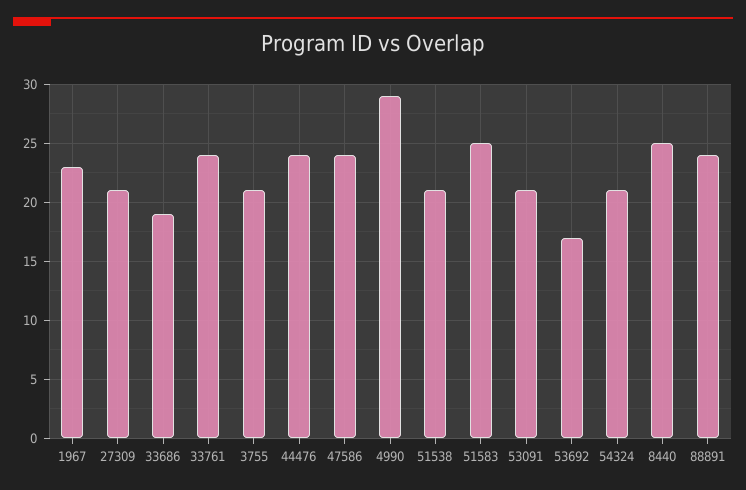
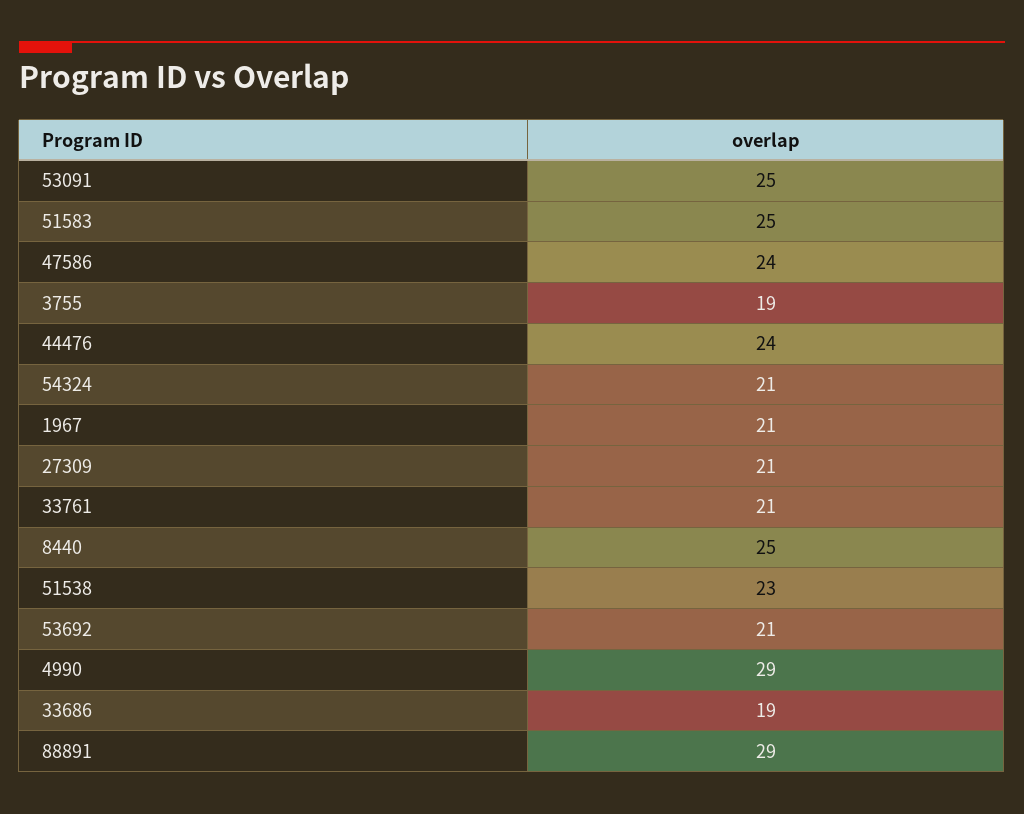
1967: 23 -> 21
33761: 24 -> 21
3755: 21 -> 19
51538: 21 -> 23
53091: 21 -> 25
53692: 17 -> 21
88891: 24 -> 29

